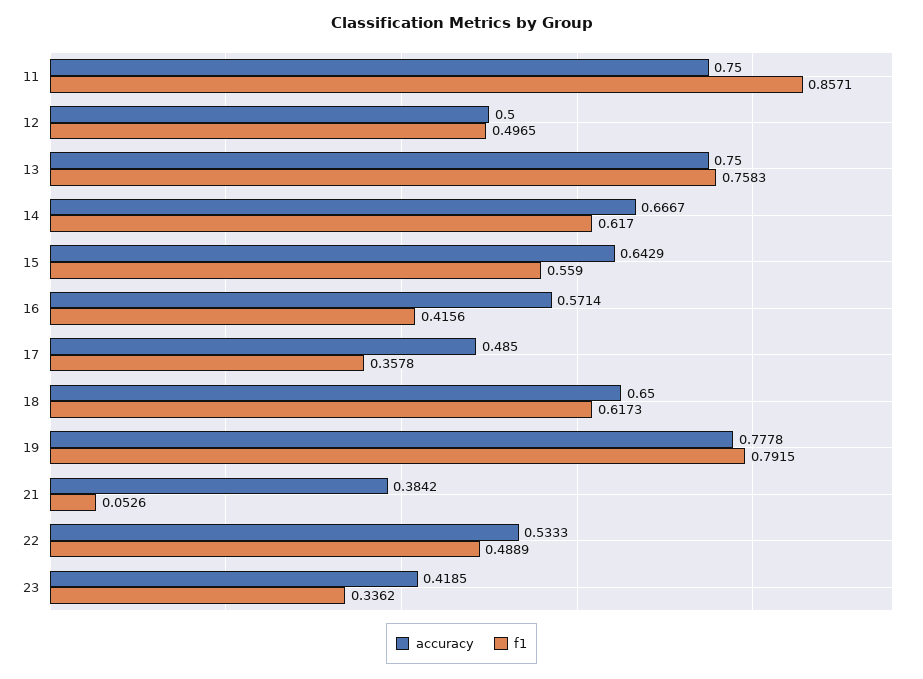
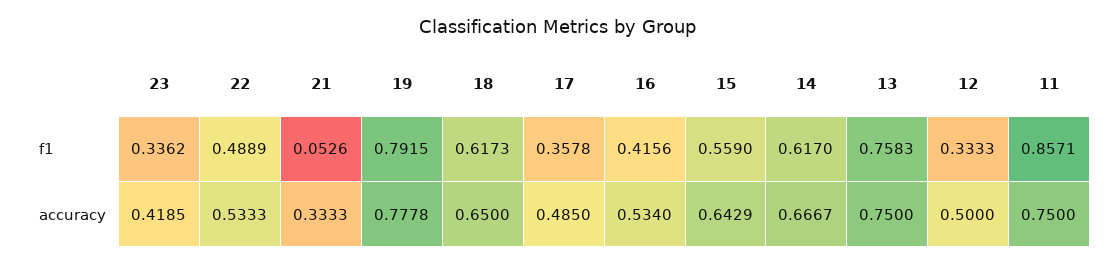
f1, 12: 0.4965 -> 0.3333
accuracy, 16: 0.5714 -> 0.534
accuracy, 21: 0.3842 -> 0.3333

